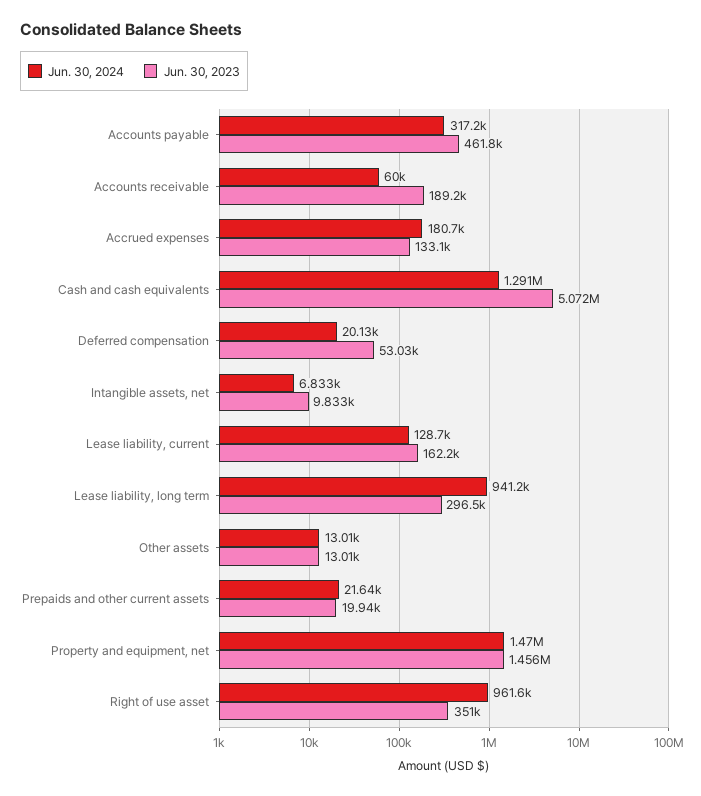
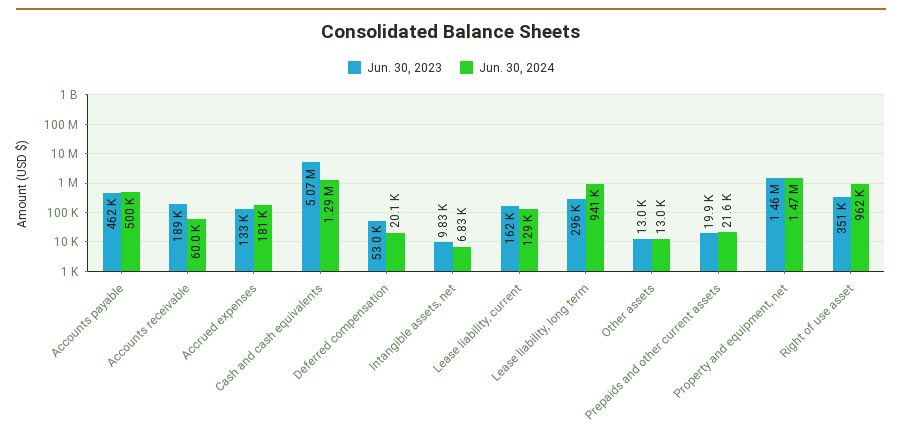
Jun. 30, 2024, Accounts payable: 317200 -> 500000

